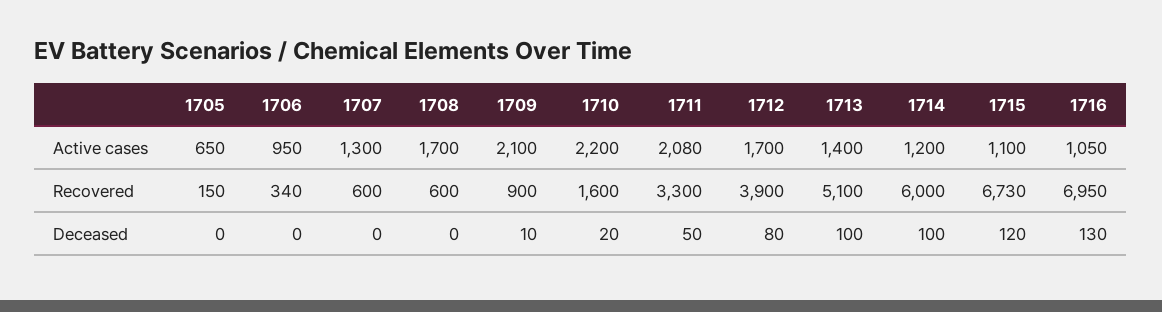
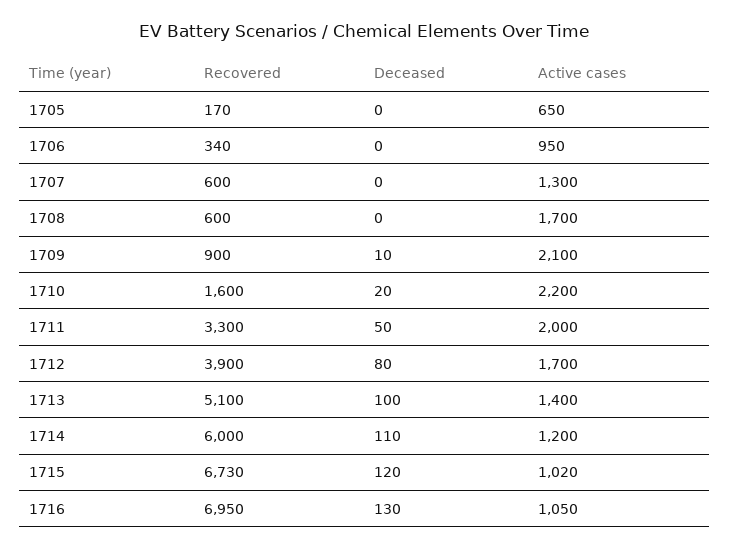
1711, Active cases: 2080 -> 2000
1715, Active cases: 1100 -> 1020
1705, Recovered: 150 -> 170
1714, Deceased: 100 -> 110

